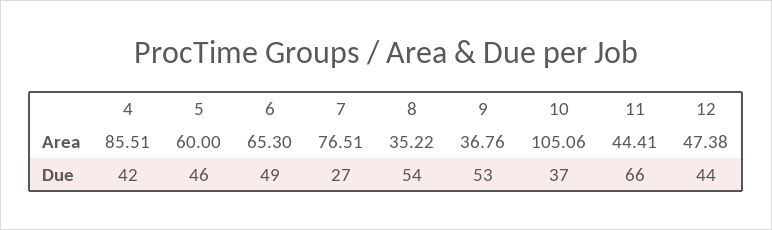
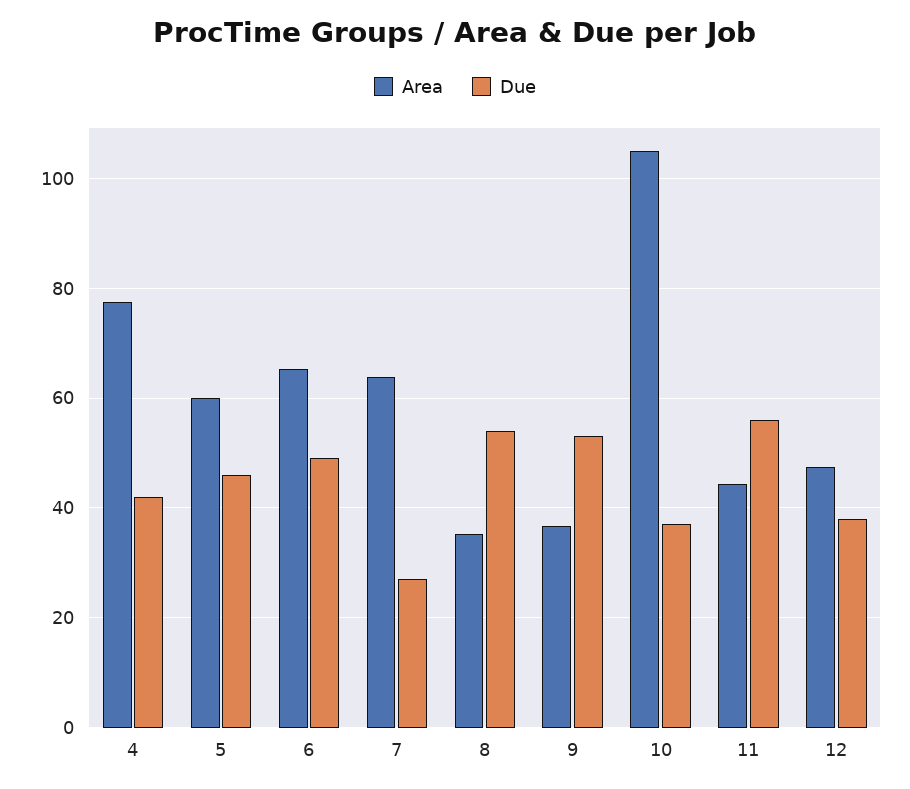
Area, 4: 85.51 -> 78
Area, 7: 76.51 -> 64
Due, 11: 66 -> 56
Due, 12: 44 -> 38

